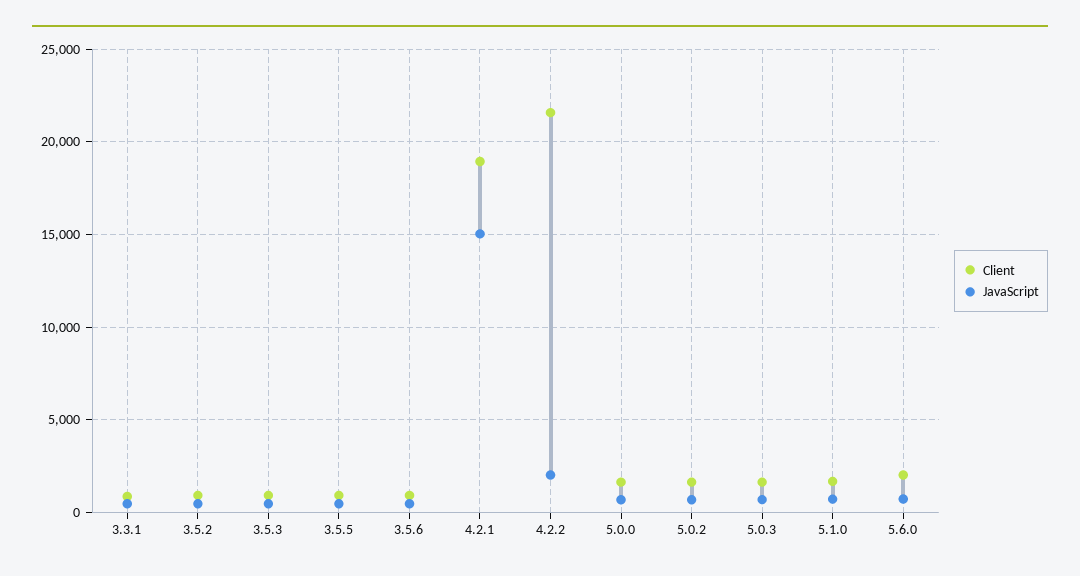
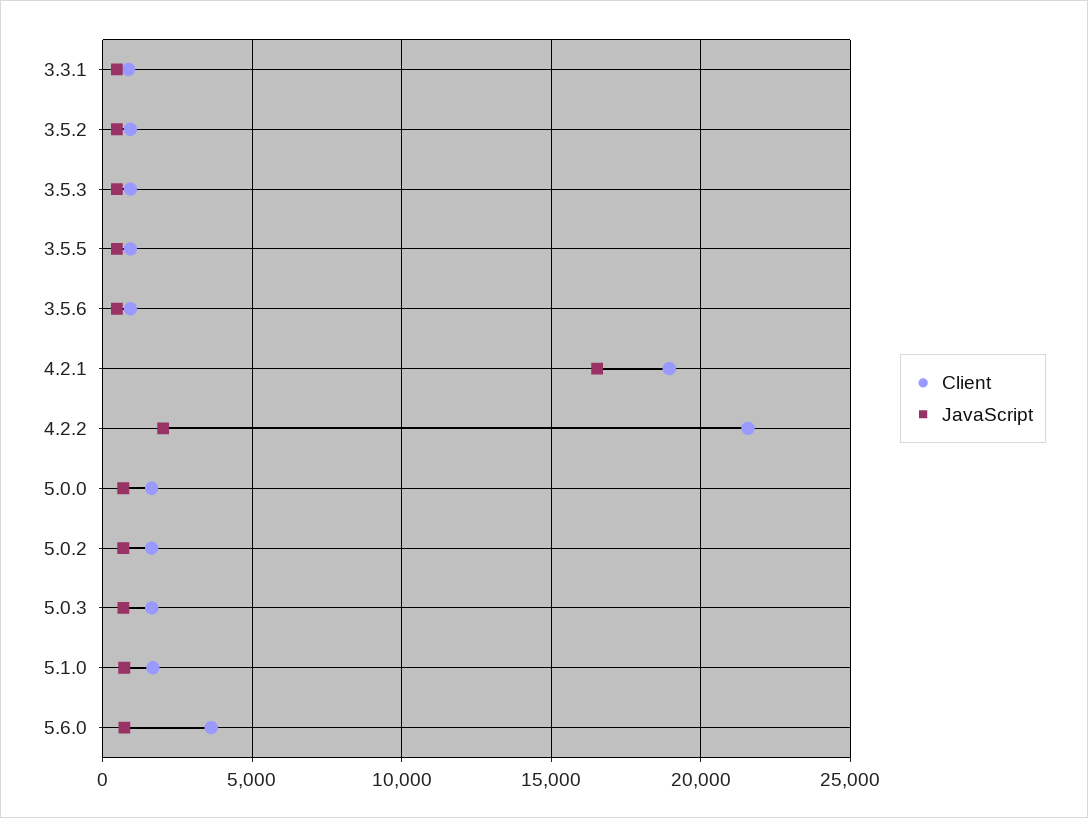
JavaScript, 4.2.1: 15000 -> 16500
Client, 5.6.0: 2000 -> 3500

